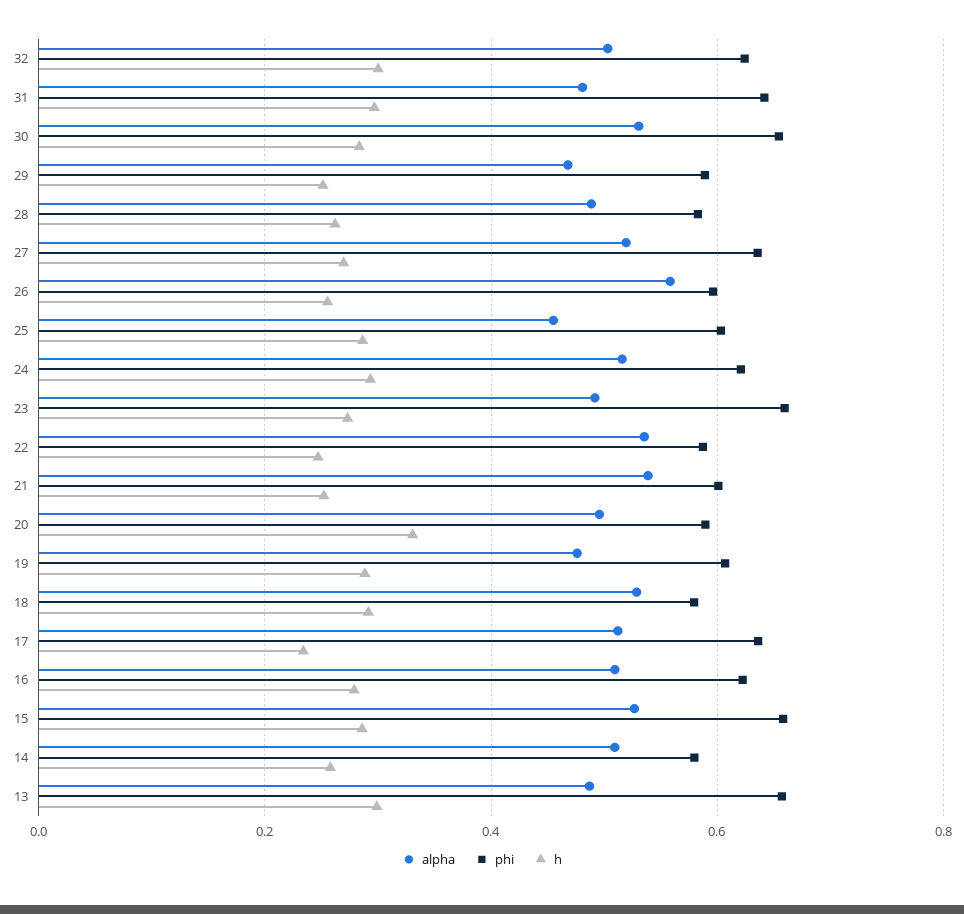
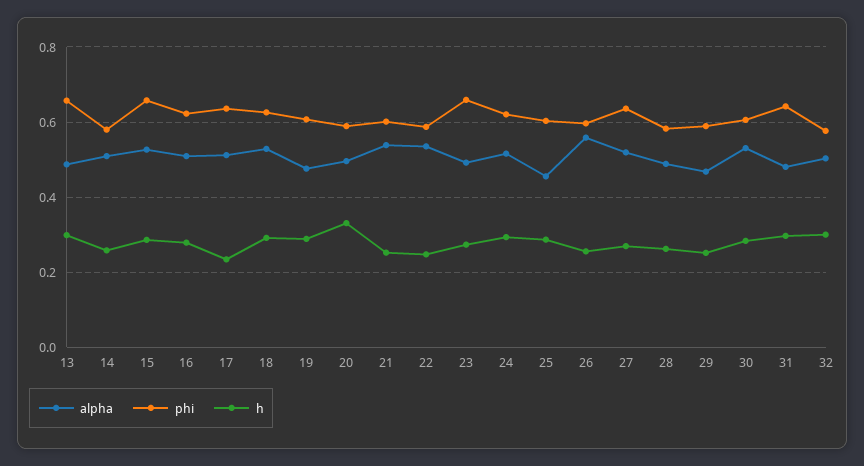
phi, 32: 0.62 -> 0.58
phi, 30: 0.66 -> 0.6
phi, 18: 0.58 -> 0.62

